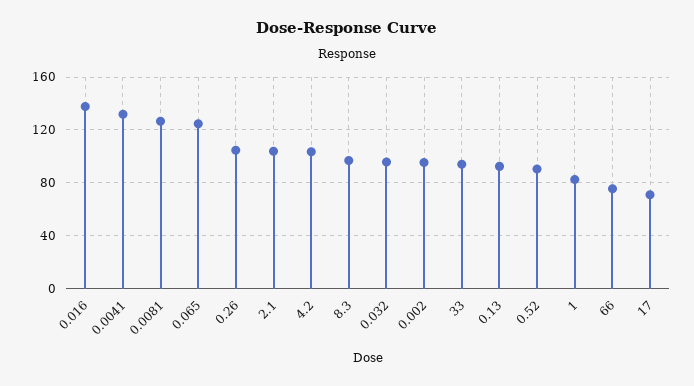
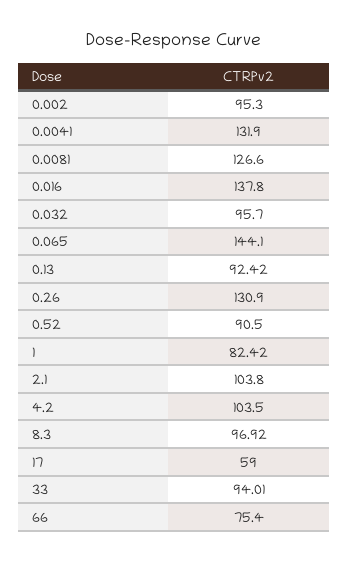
0.065: 125 -> 144.1
0.26: 105 -> 130.9
17: 70 -> 59

